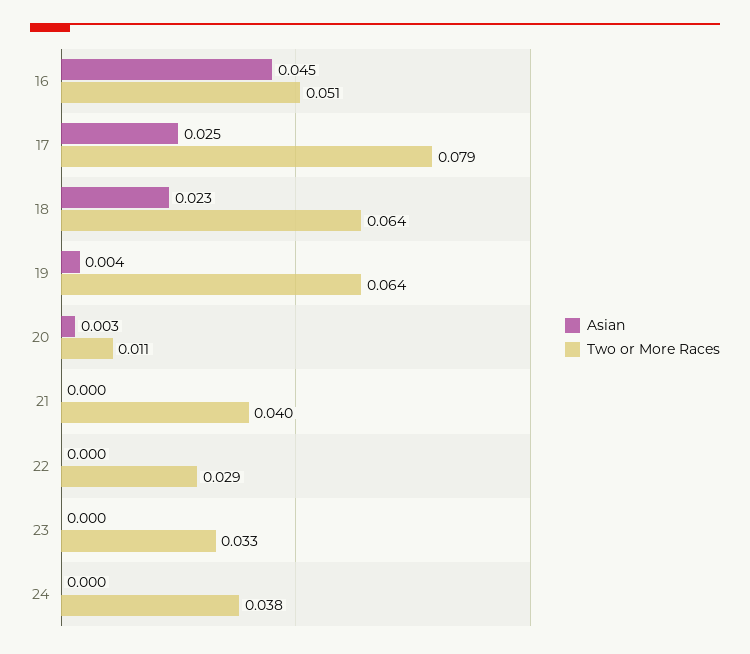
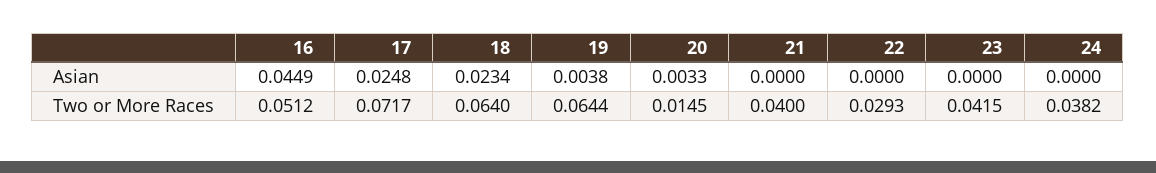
Two or More Races, 17: 0.079 -> 0.0717
Two or More Races, 20: 0.011 -> 0.0145
Two or More Races, 23: 0.033 -> 0.0415

